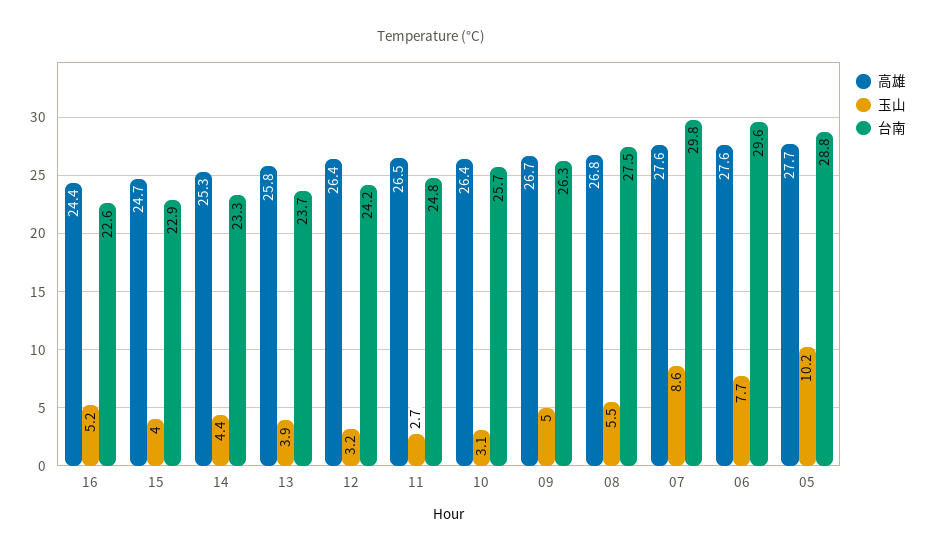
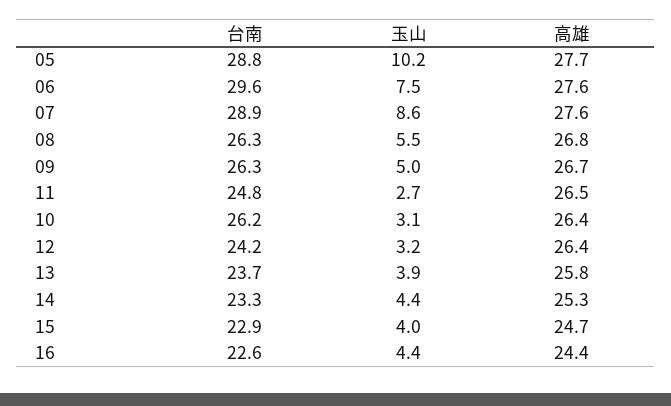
玉山, 16: 5.2 -> 4.4
台南, 10: 25.7 -> 26.2
台南, 08: 27.5 -> 26.3
台南, 07: 29.8 -> 28.9
玉山, 06: 7.7 -> 7.5

